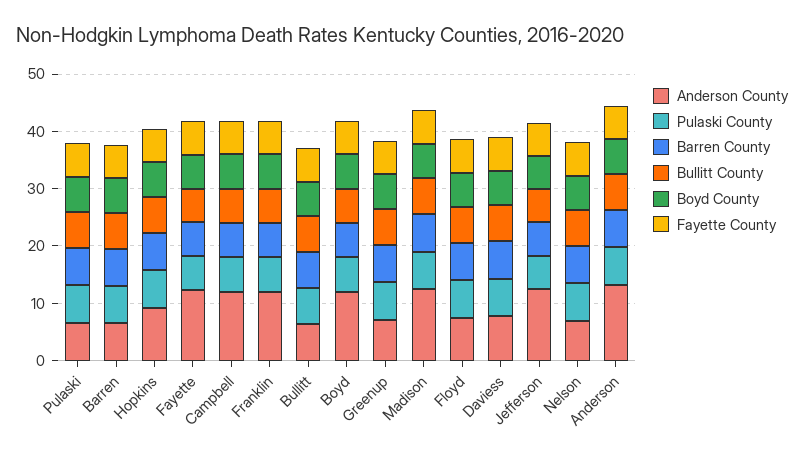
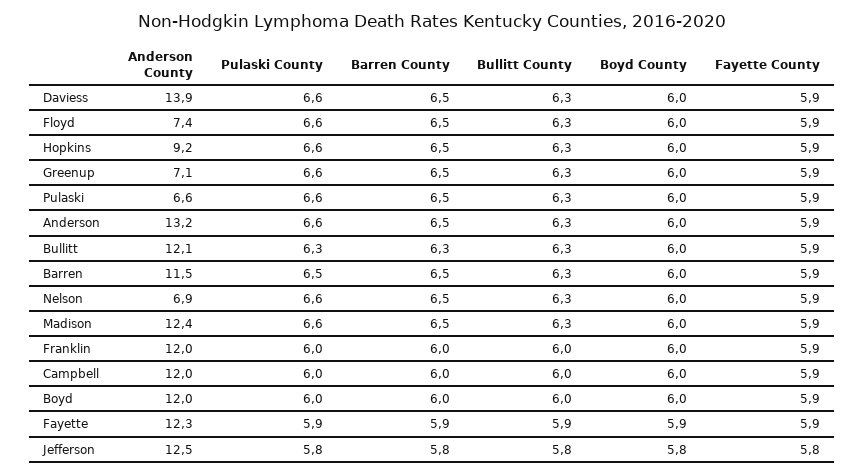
Anderson County, Barren: 6 -> 11.5
Anderson County, Bullitt: 6 -> 12.1
Anderson County, Daviess: 8 -> 13.9

